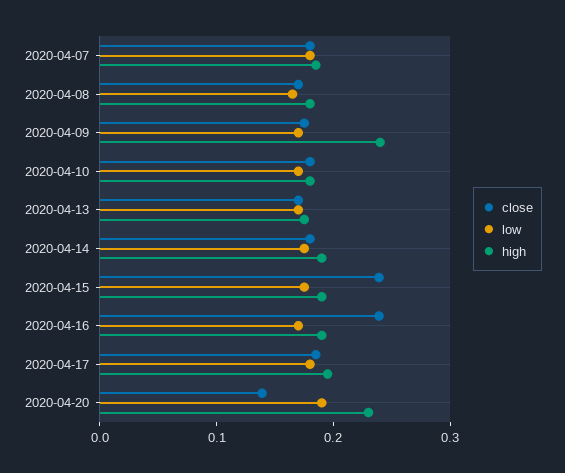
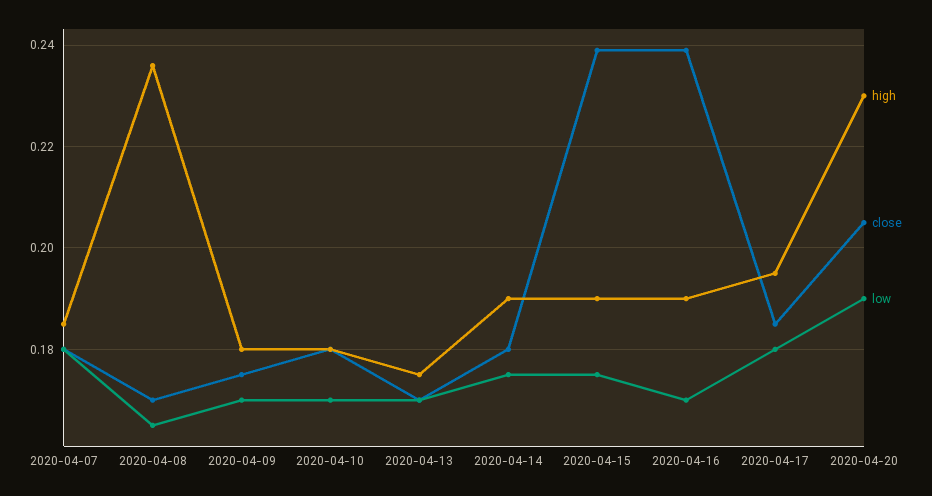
high, 2020-04-08: 0.18 -> 0.235
high, 2020-04-09: 0.24 -> 0.18
close, 2020-04-20: 0.14 -> 0.205

